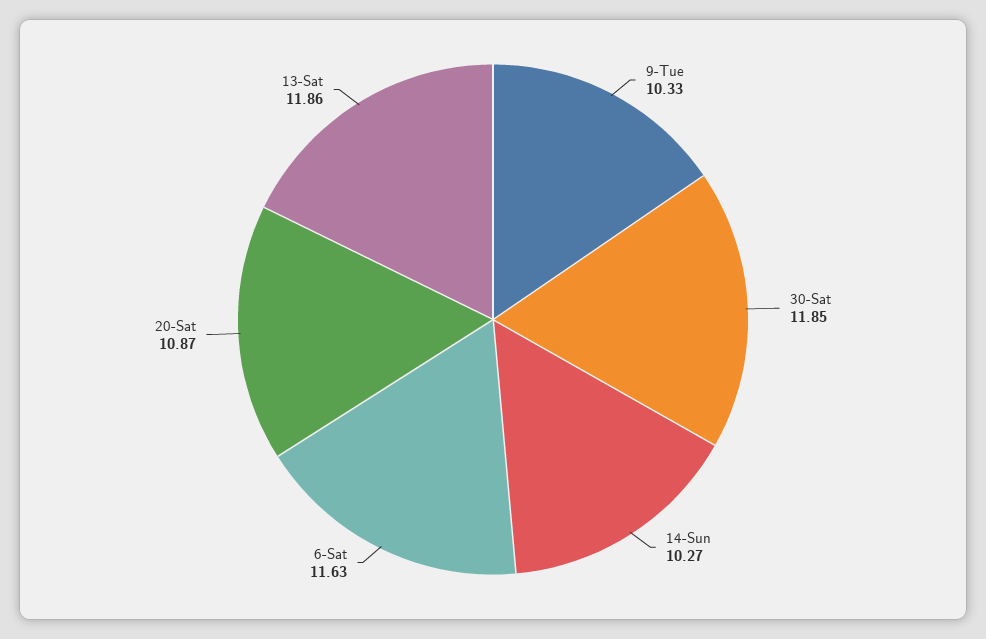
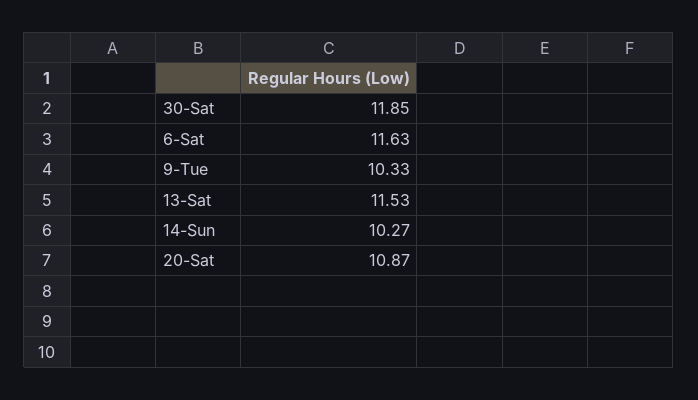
13-Sat: 11.86 -> 11.53

